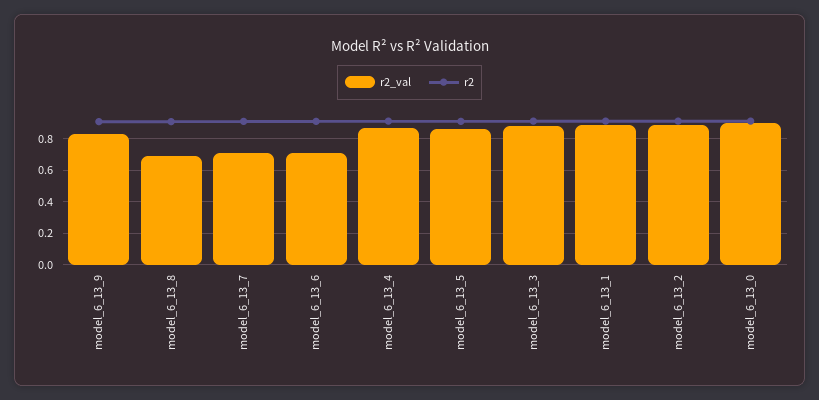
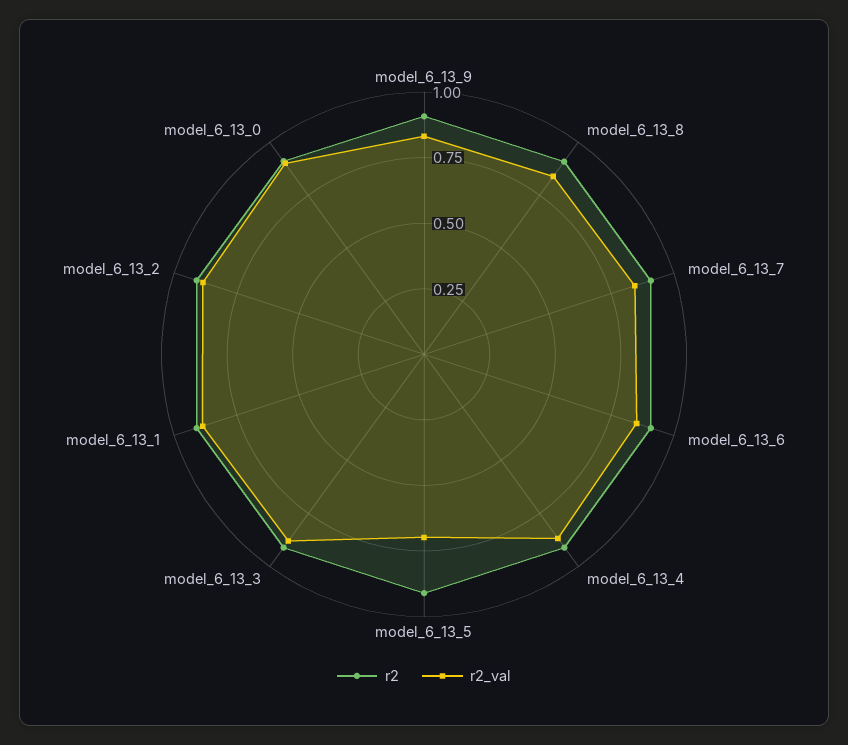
r2_val, model_6_13_8: 0.7 -> 0.85
r2_val, model_6_13_7: 0.7 -> 0.85
r2_val, model_6_13_6: 0.7 -> 0.85
r2_val, model_6_13_5: 0.85 -> 0.7

